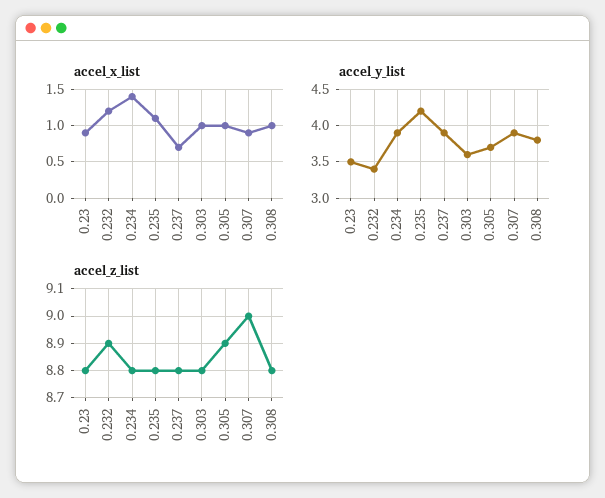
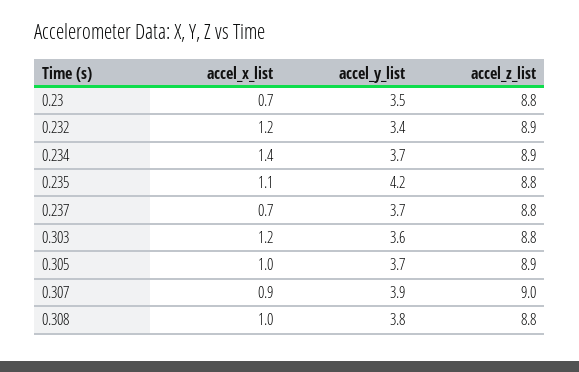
accel_x_list, 0.23: 0.9 -> 0.7
accel_x_list, 0.303: 1 -> 1.2
accel_y_list, 0.234: 3.9 -> 3.7
accel_y_list, 0.237: 3.9 -> 3.7
accel_z_list, 0.234: 8.8 -> 8.9

